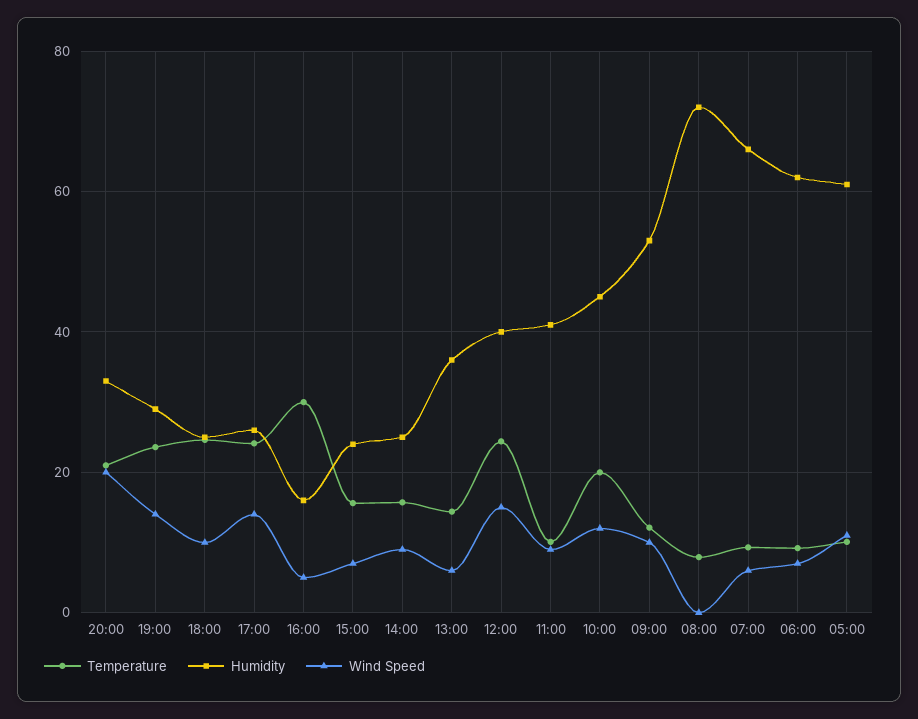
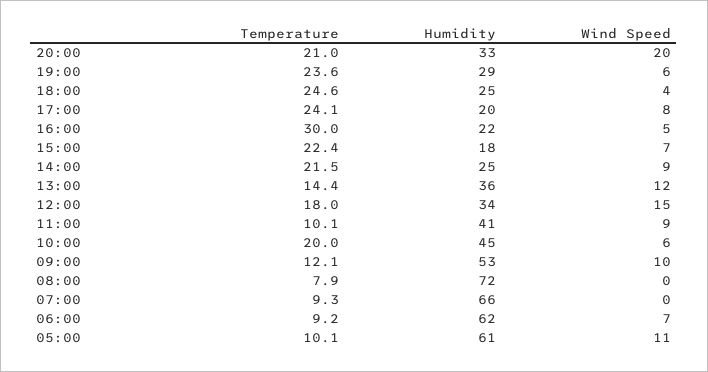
Wind Speed, 19:00: 14 -> 6
Wind Speed, 18:00: 10 -> 4
Humidity, 17:00: 26 -> 20
Wind Speed, 17:00: 14 -> 8
Humidity, 16:00: 16 -> 22
Temperature, 15:00: 16 -> 22.4
Humidity, 15:00: 24 -> 18
Temperature, 14:00: 16 -> 21.5
Wind Speed, 13:00: 6 -> 12
Temperature, 12:00: 24 -> 18
Humidity, 12:00: 40 -> 34
Wind Speed, 10:00: 12 -> 6
Wind Speed, 07:00: 6 -> 0

